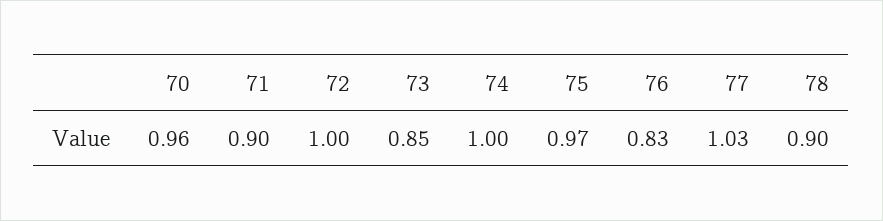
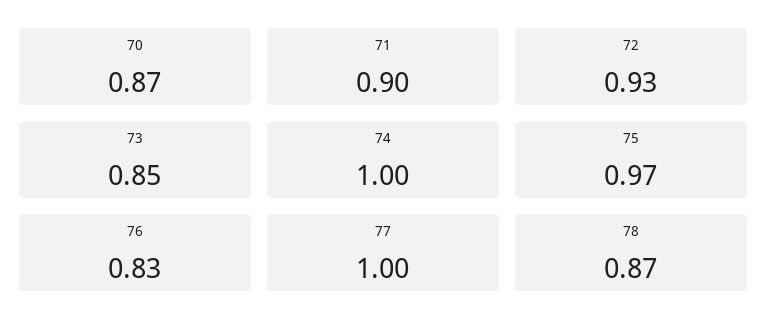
70: 0.96 -> 0.87
72: 1 -> 0.93
77: 1.03 -> 1
78: 0.9 -> 0.87

